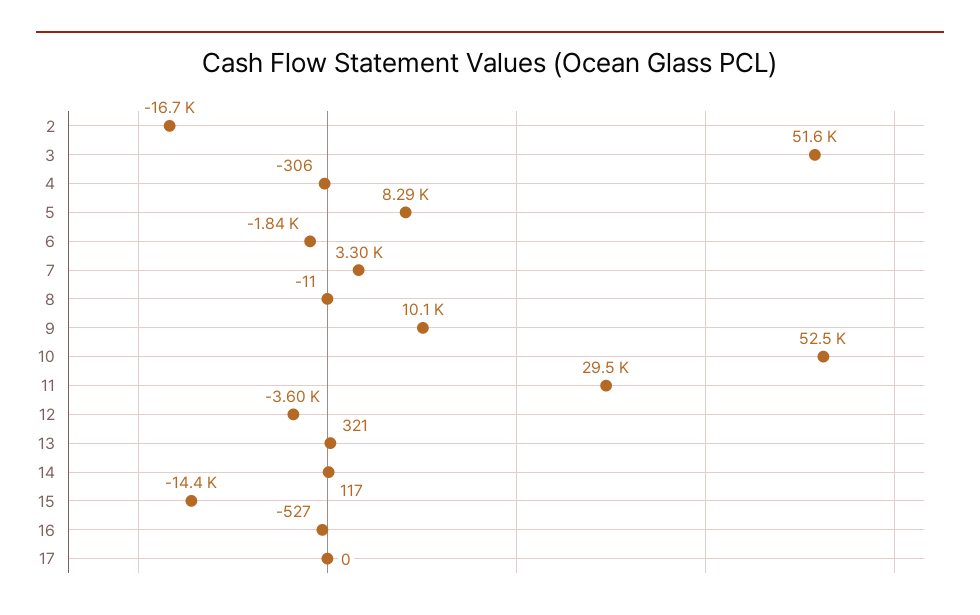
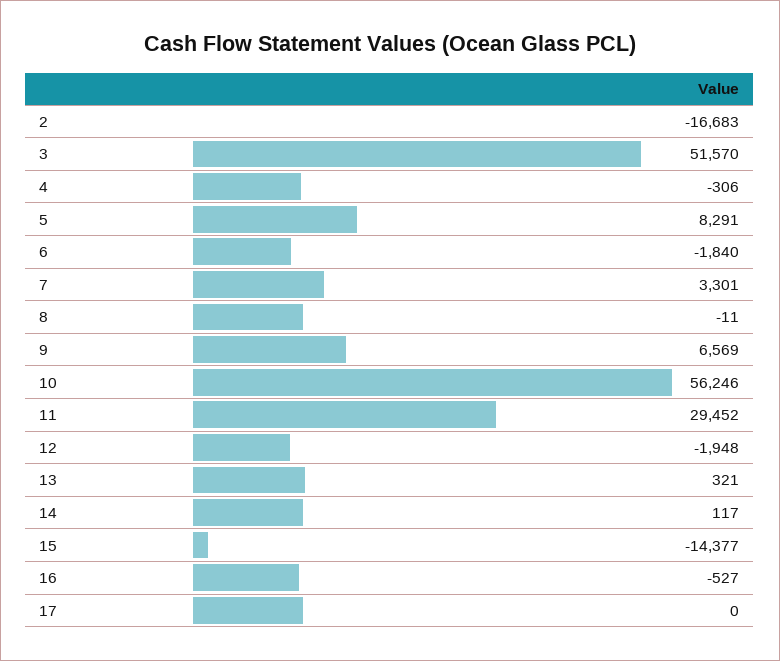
9: 10100 -> 6569
10: 52500 -> 56246
12: -3600 -> -1948

